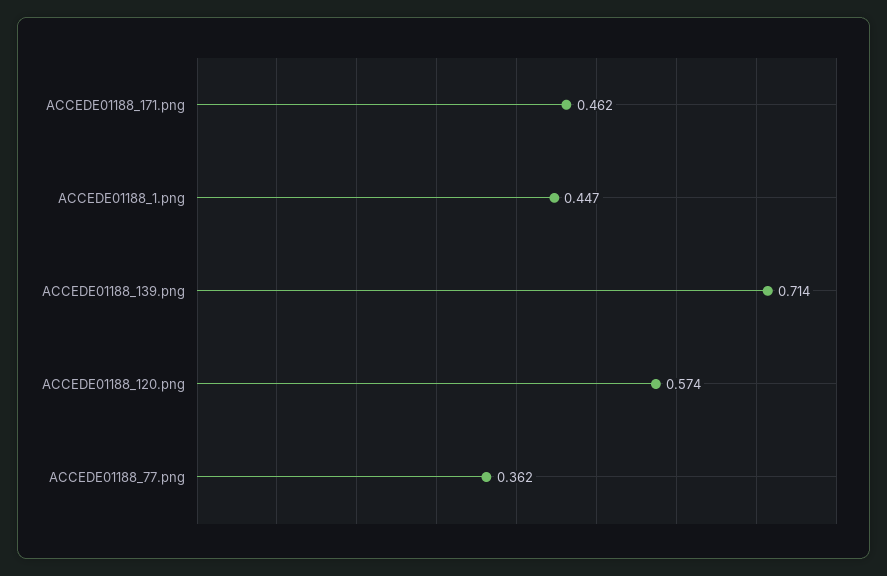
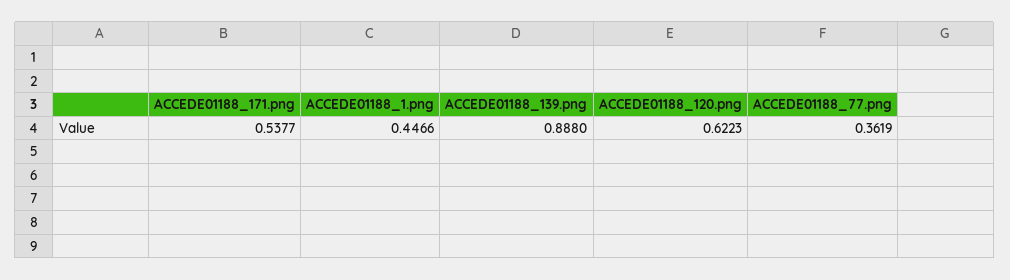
ACCEDE01188_171.png: 0.462 -> 0.5377
ACCEDE01188_139.png: 0.714 -> 0.888
ACCEDE01188_120.png: 0.574 -> 0.6223

